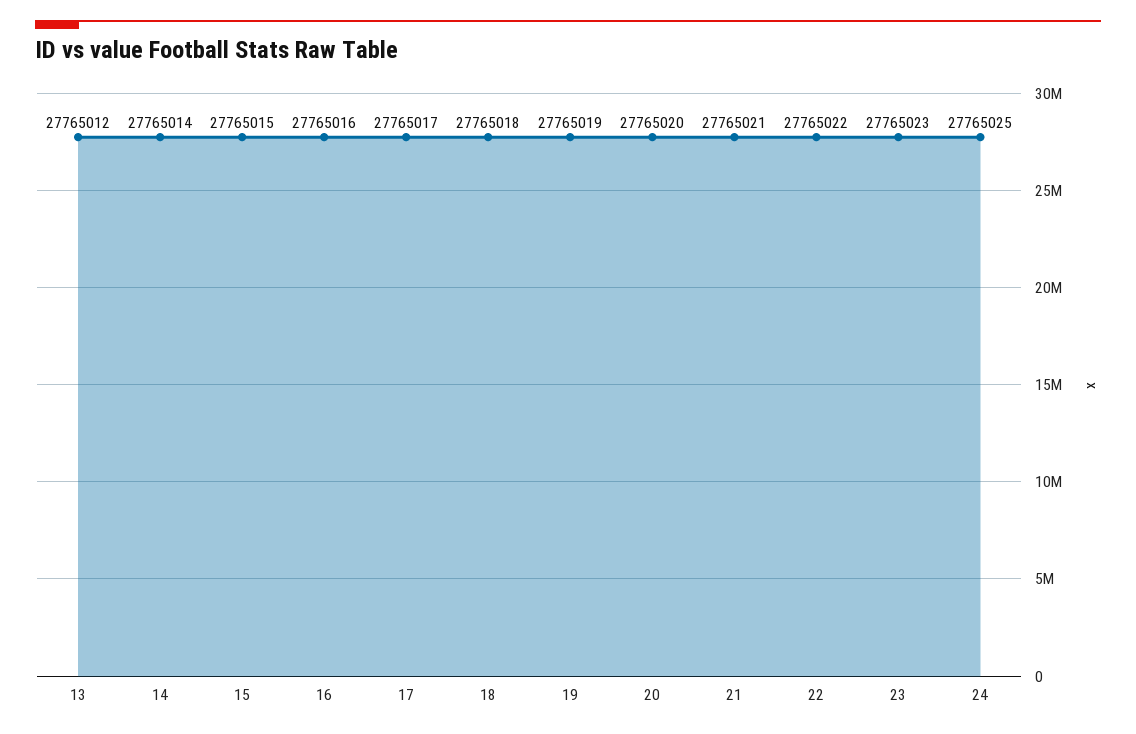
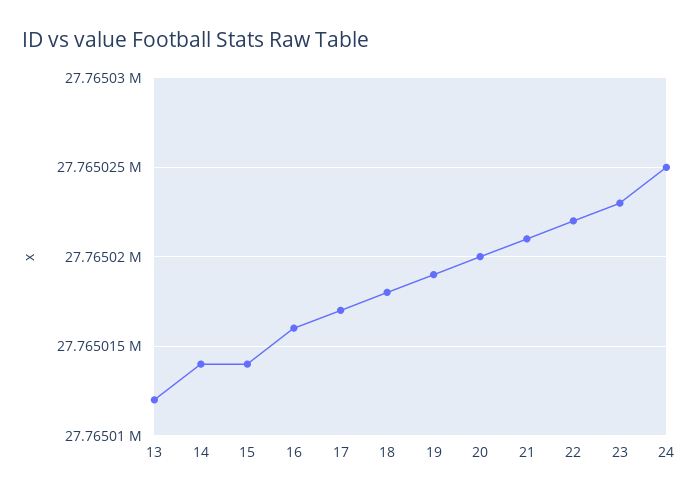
15: 27765015 -> 27765014

